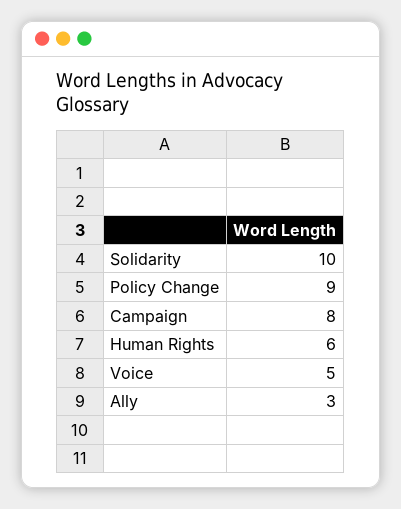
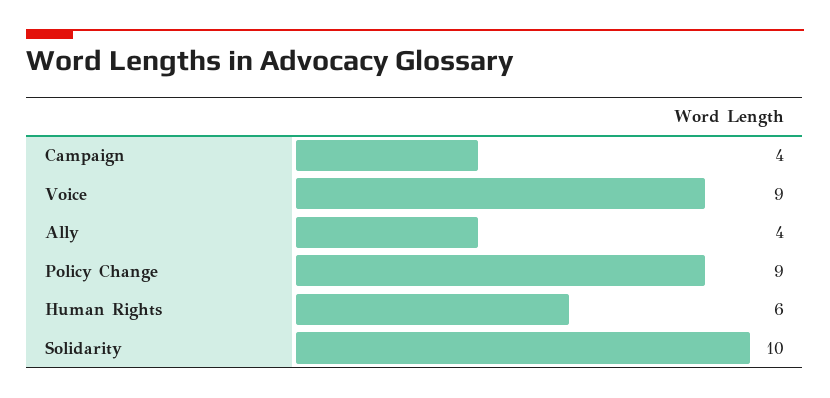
Campaign: 8 -> 4
Voice: 5 -> 9
Ally: 3 -> 4

